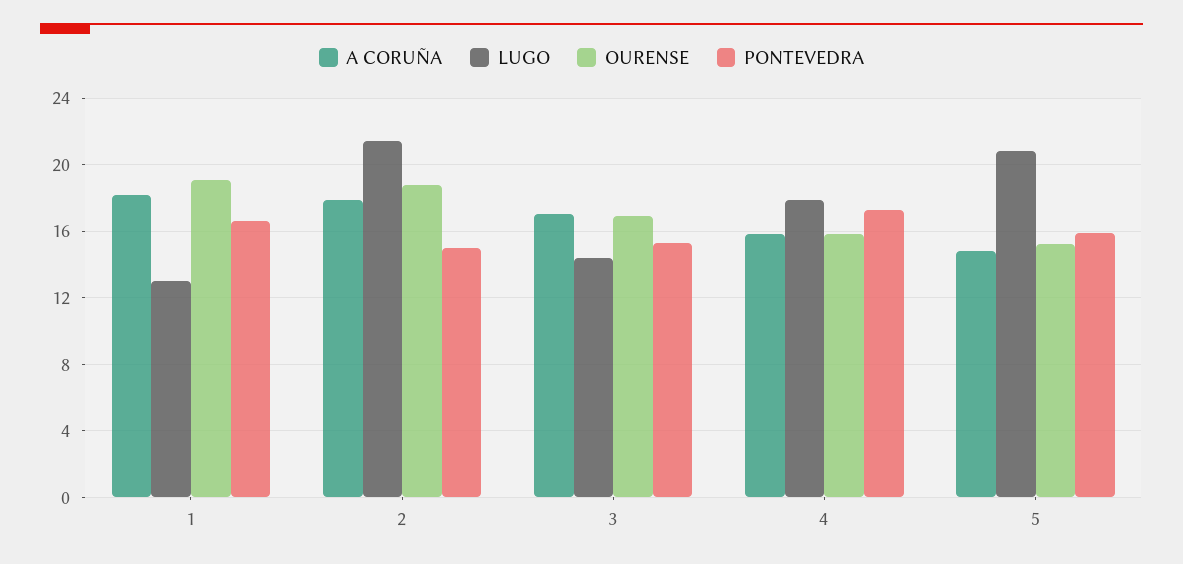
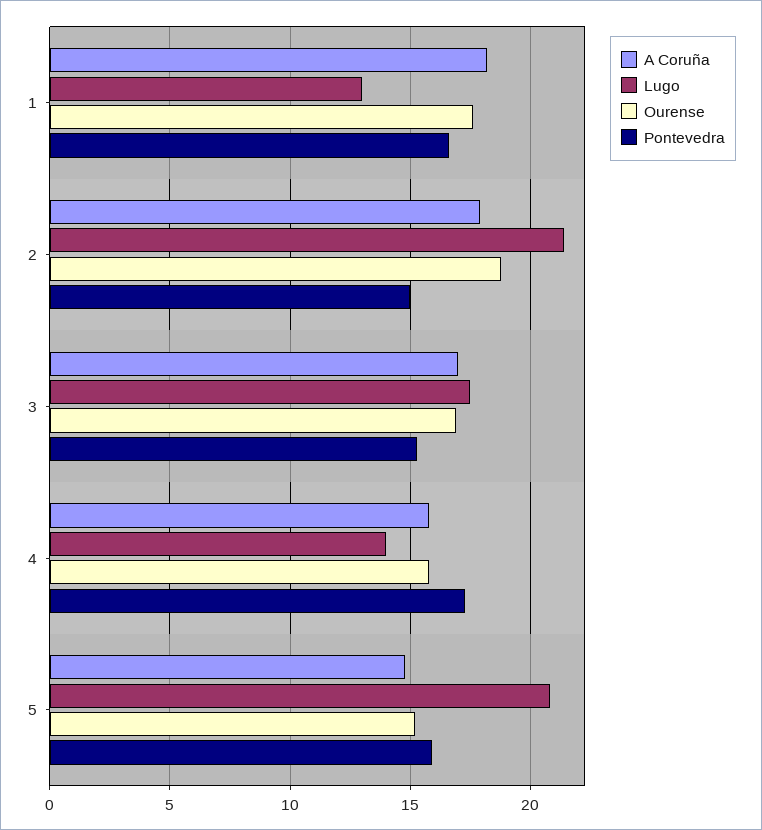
OURENSE, 1: 19 -> 17.5
LUGO, 3: 14.5 -> 17.5
LUGO, 4: 18 -> 14

